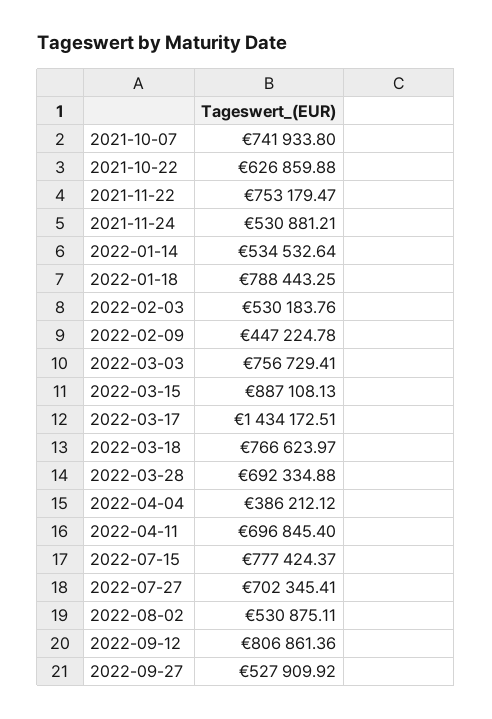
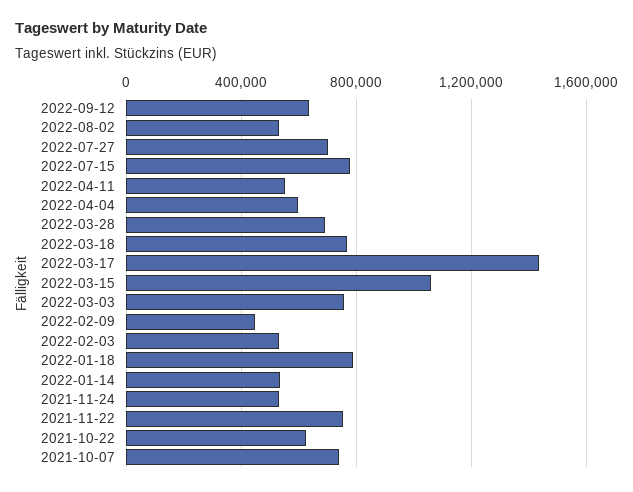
2022-03-15: 887108.13 -> 1050000
2022-04-04: 386212.12 -> 600000
2022-04-11: 696845.4 -> 550000
2022-09-12: 806861.36 -> 650000
2022-09-27: 527909.92 -> none

